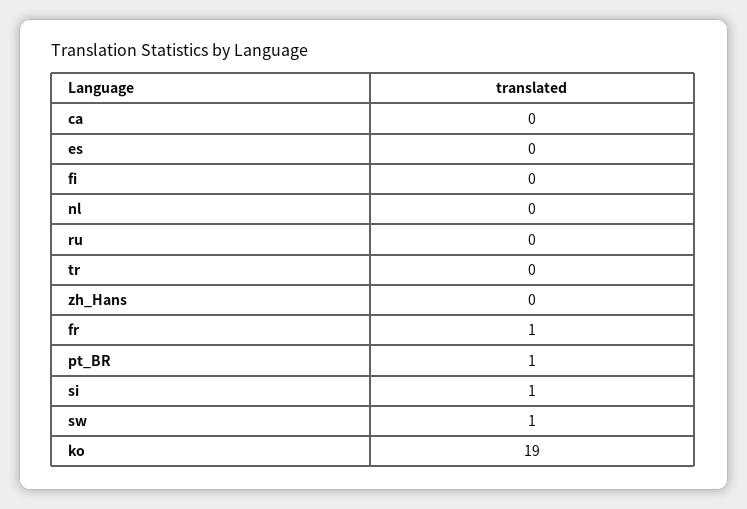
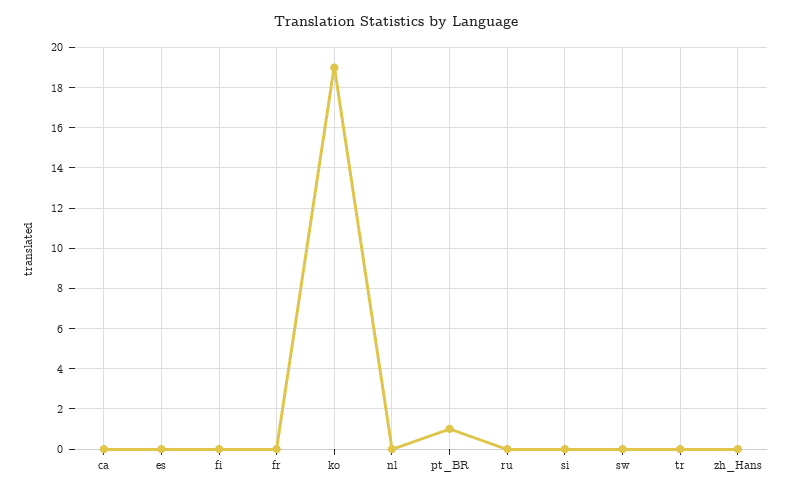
fr: 1 -> 0
si: 1 -> 0
sw: 1 -> 0

